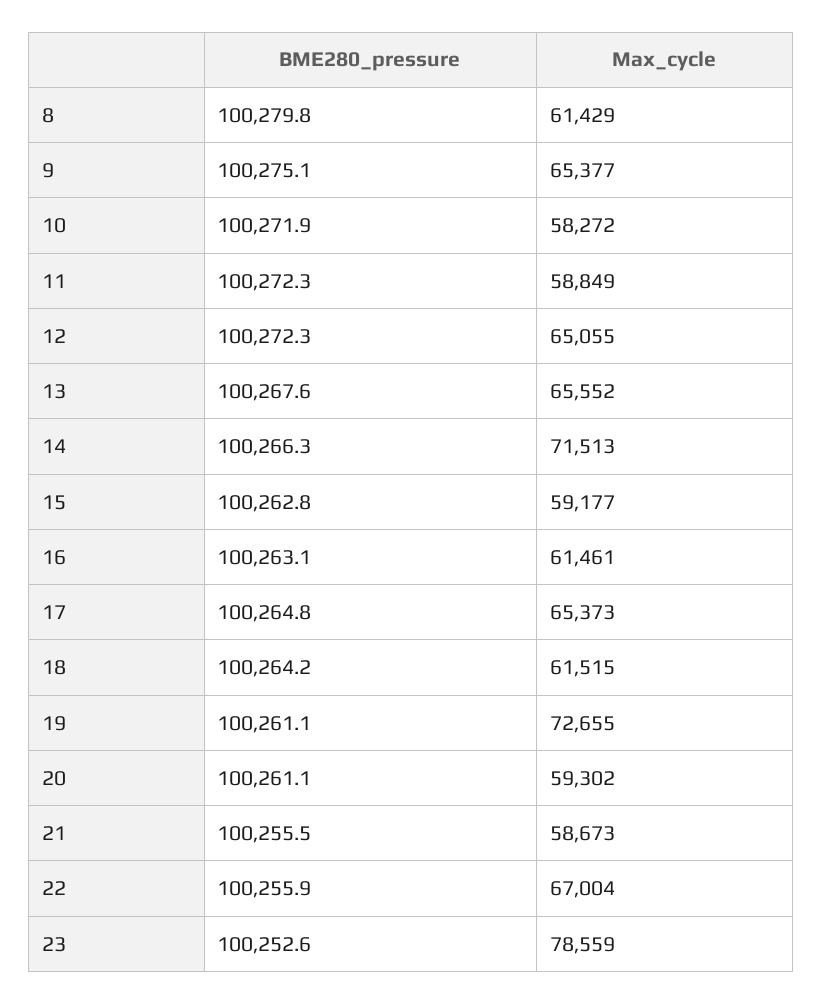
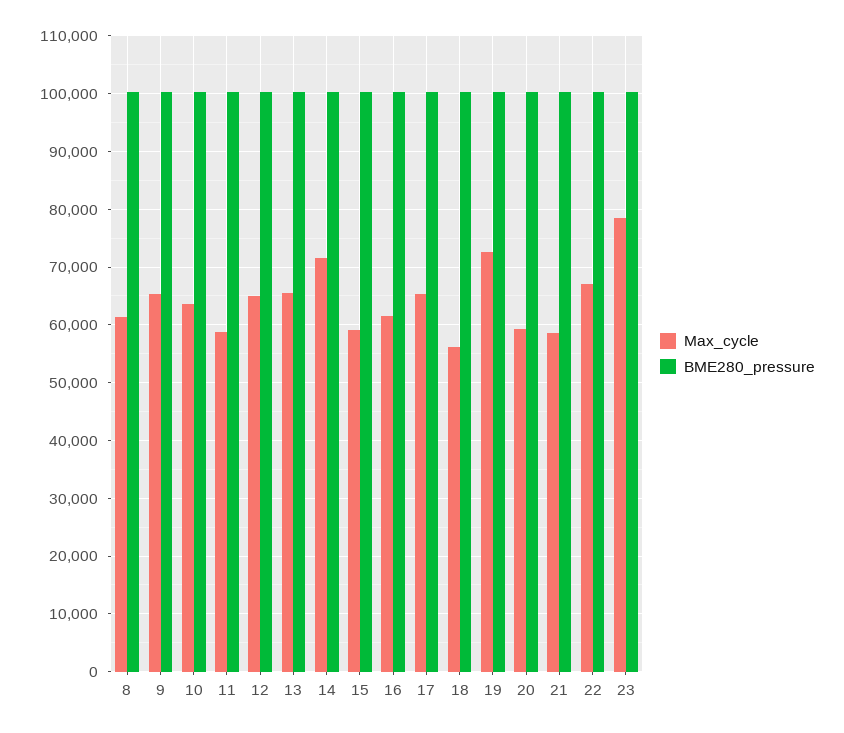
Max_cycle, 10: 58272 -> 64000
Max_cycle, 18: 61515 -> 56000

